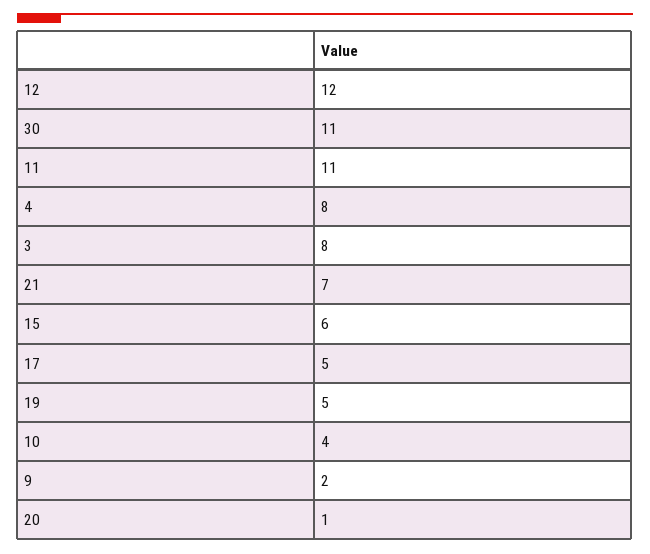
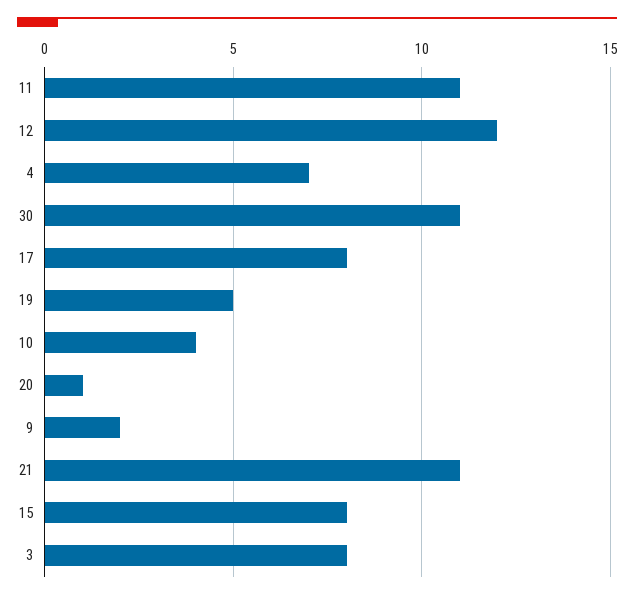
4: 8 -> 7
21: 7 -> 11
15: 6 -> 8
17: 5 -> 8

